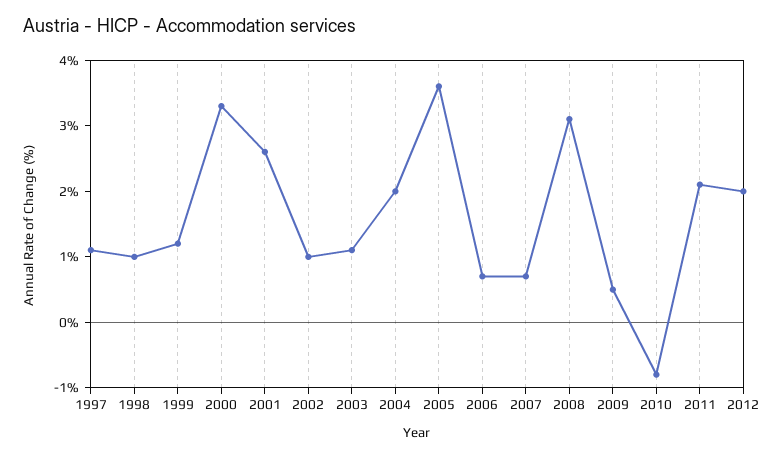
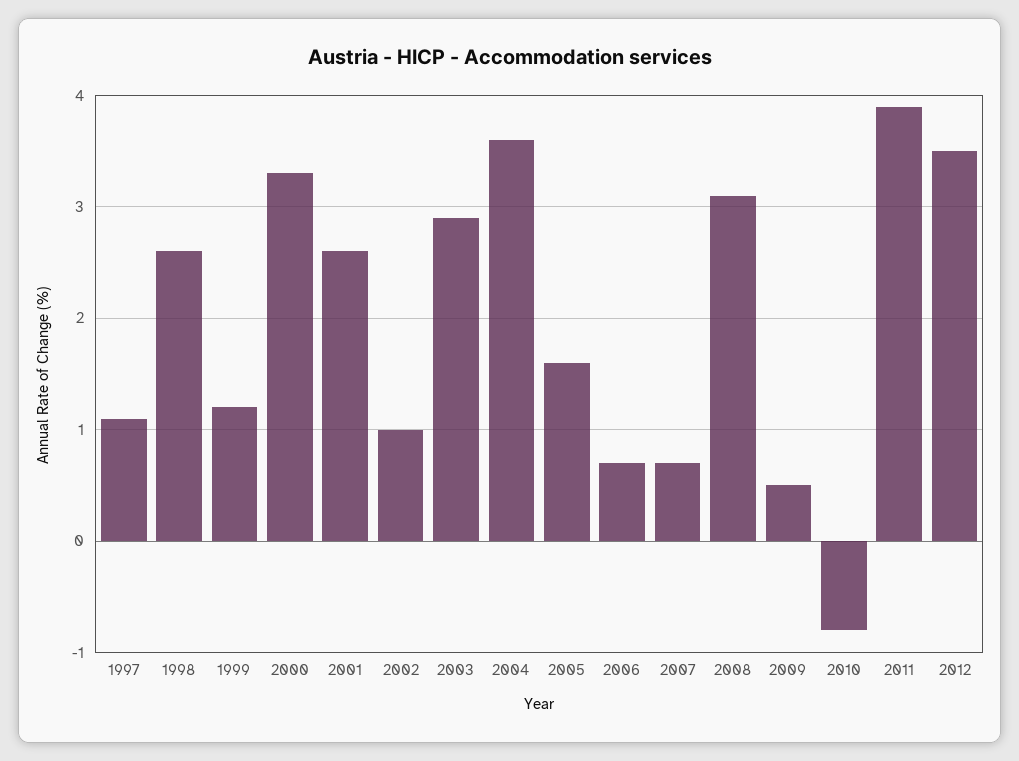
1998: 1 -> 2.6
2003: 1 -> 2.9
2004: 2 -> 3.6
2005: 3.5 -> 1.6
2011: 2 -> 3.9
2012: 2 -> 3.5

